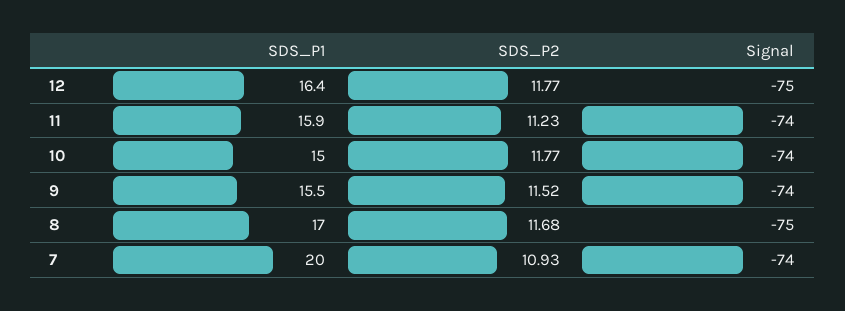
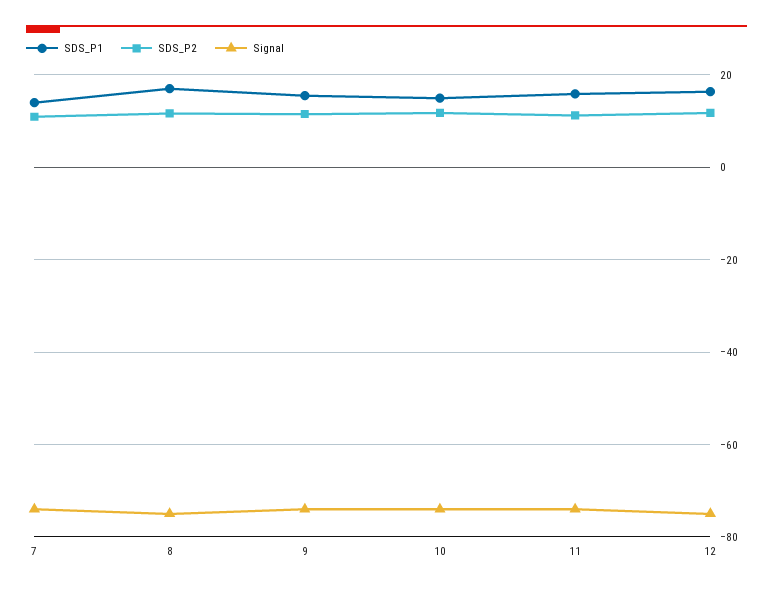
SDS_P1, 7: 20 -> 14

